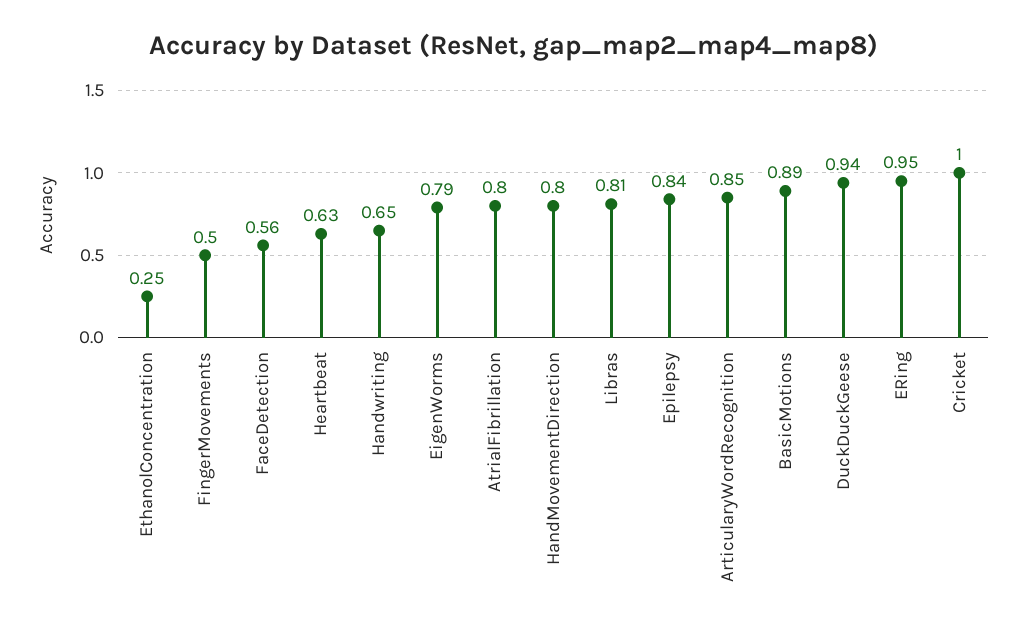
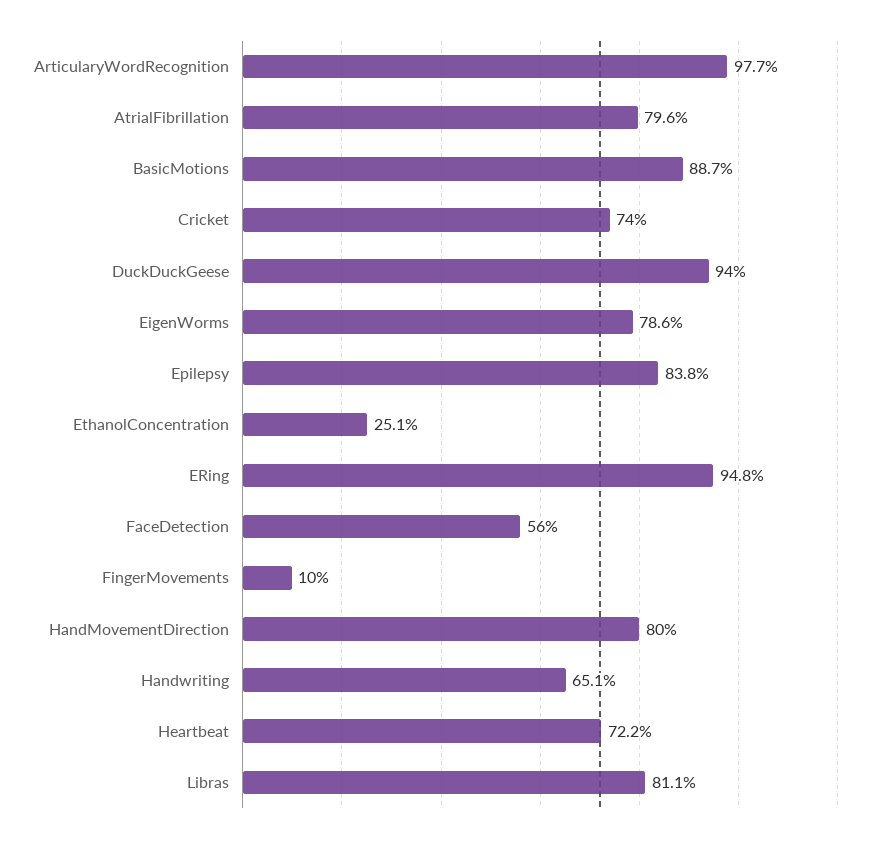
FingerMovements: 0.5 -> 0.1
Heartbeat: 0.63 -> 0.722
ArticularyWordRecognition: 0.85 -> 0.977
Cricket: 1 -> 0.74

